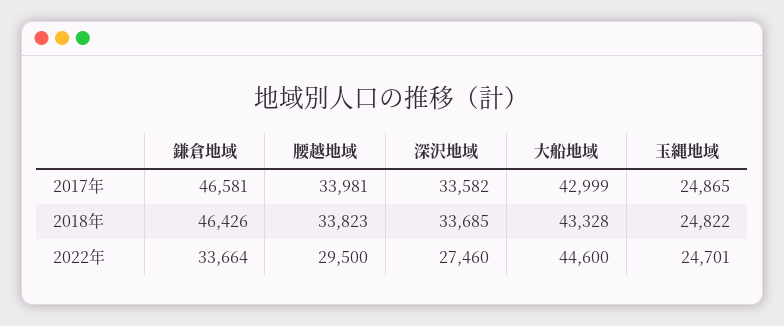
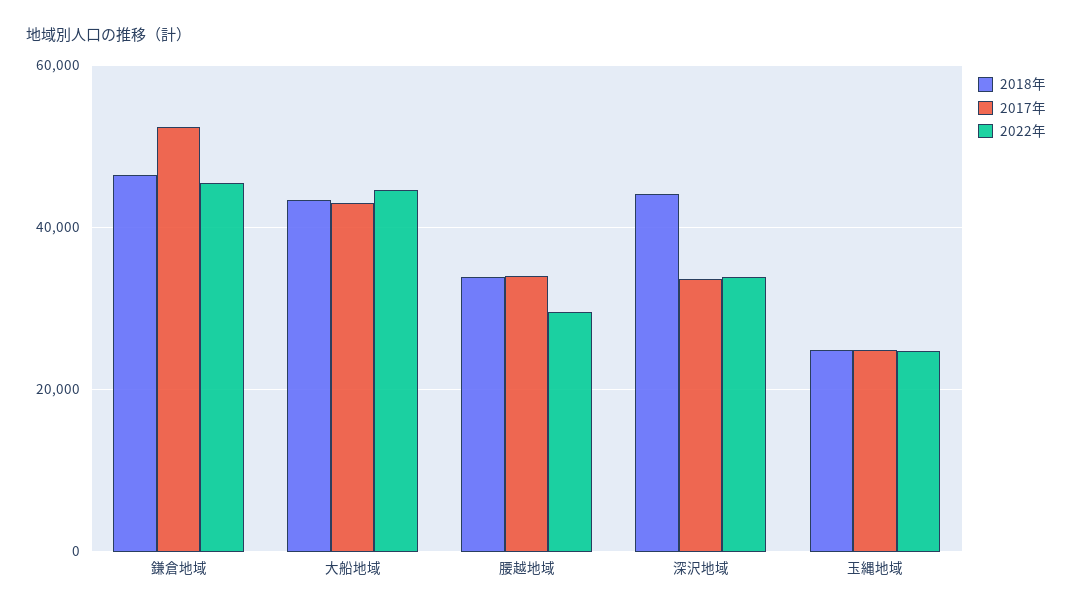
2017年, 鎌倉地域: 46581 -> 52000
2018年, 深沢地域: 33685 -> 44000
2022年, 鎌倉地域: 33664 -> 46000
2022年, 深沢地域: 27460 -> 34000

